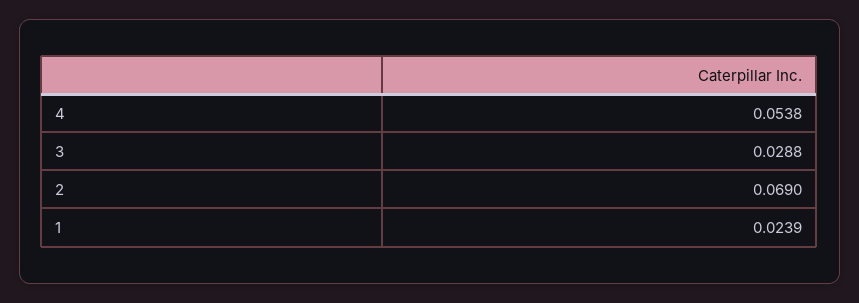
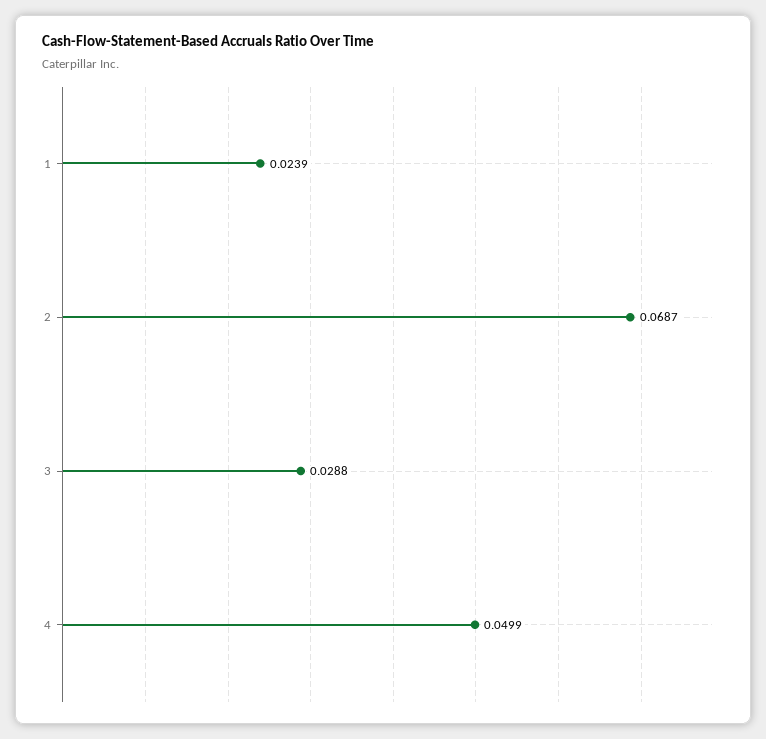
4: 0.0538 -> 0.0499
2: 0.069 -> 0.0687

